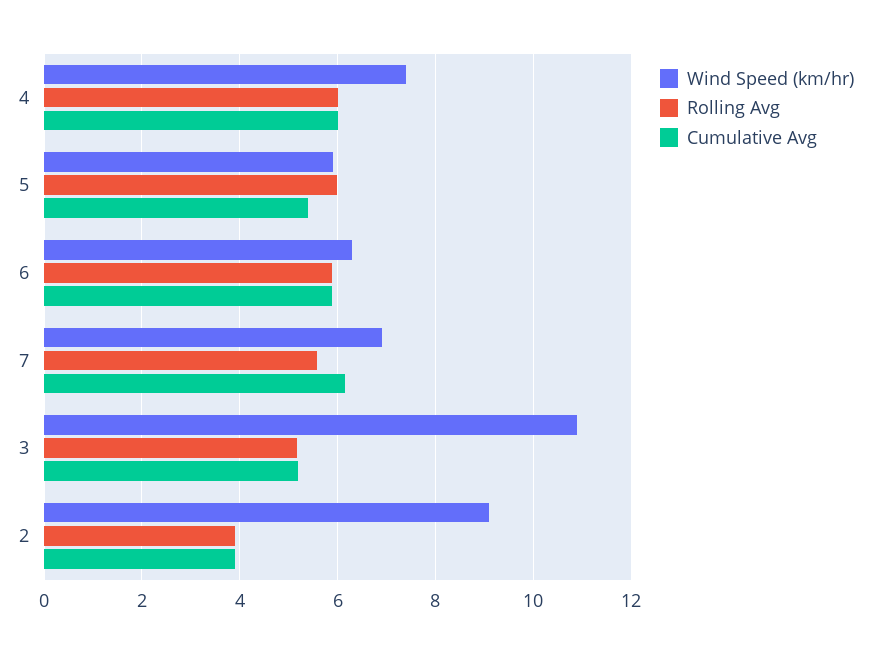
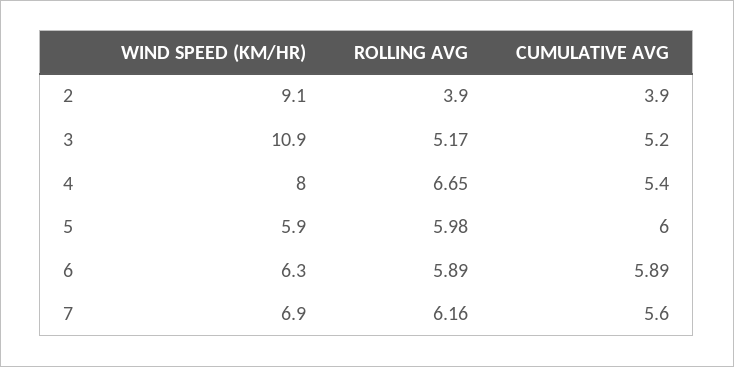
Wind Speed (km/hr), 4: 7.4 -> 8
Rolling Avg, 4: 6 -> 6.65
Cumulative Avg, 4: 6 -> 5.4
Cumulative Avg, 5: 5.4 -> 6
Rolling Avg, 7: 5.6 -> 6.16
Cumulative Avg, 7: 6.2 -> 5.6

